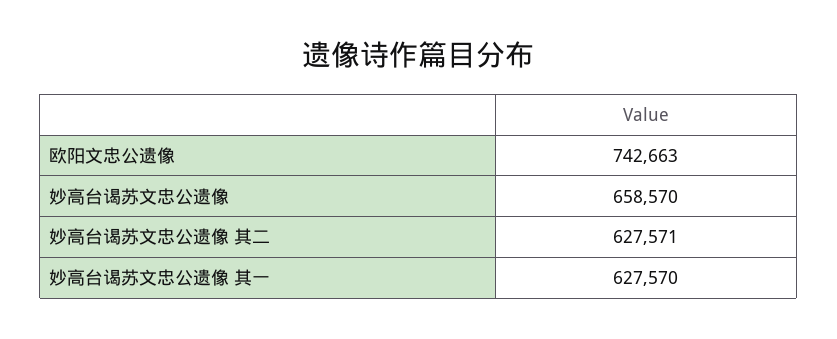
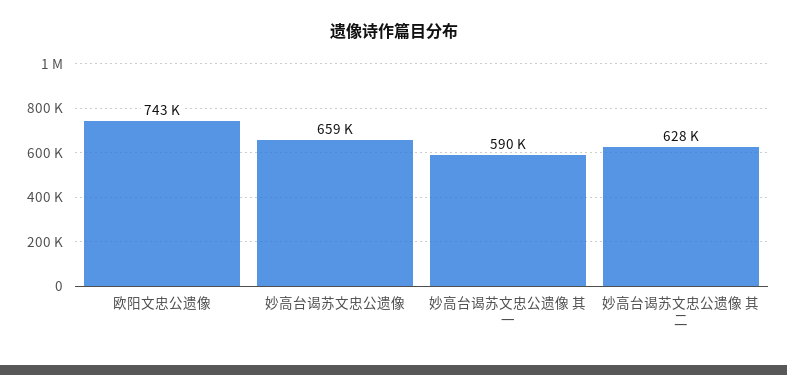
妙高台谒苏文忠公遗像 其一: 627570 -> 590000

